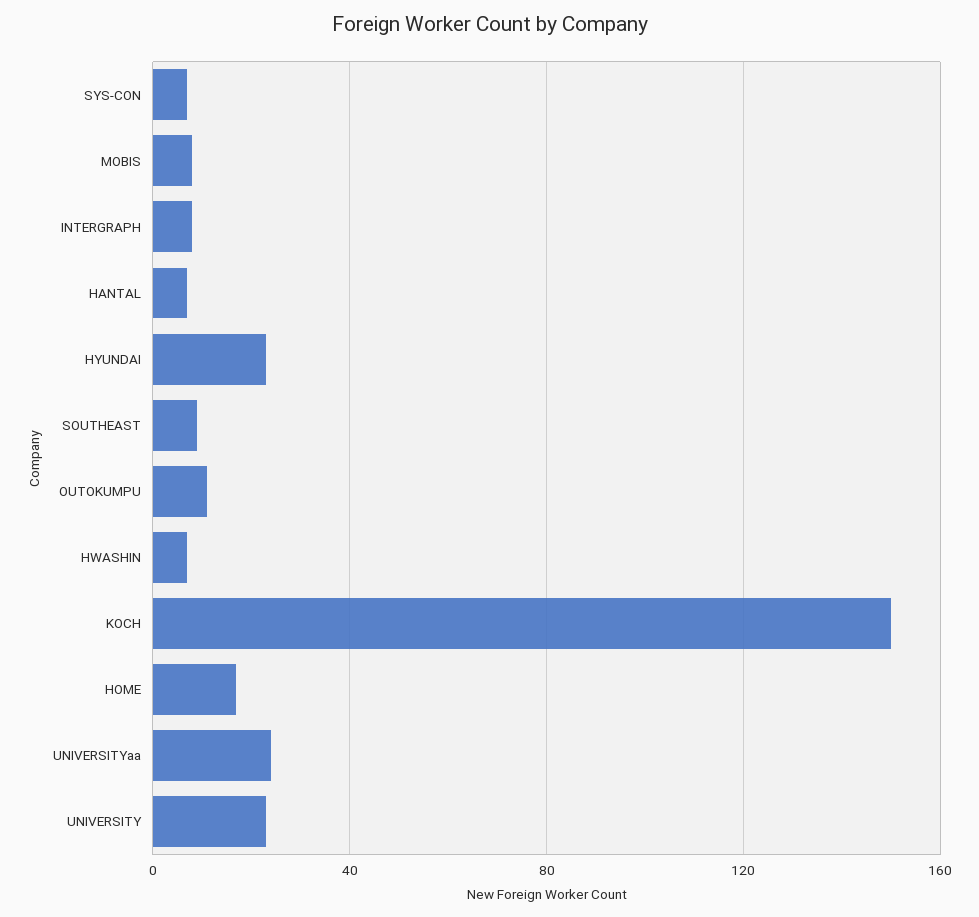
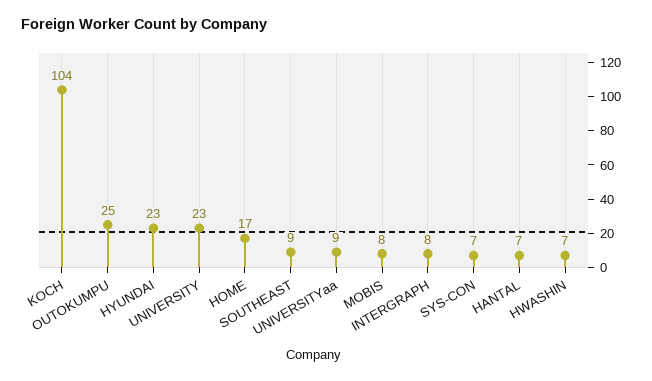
OUTOKUMPU: 10 -> 25
KOCH: 150 -> 104
UNIVERSITYaa: 25 -> 9

